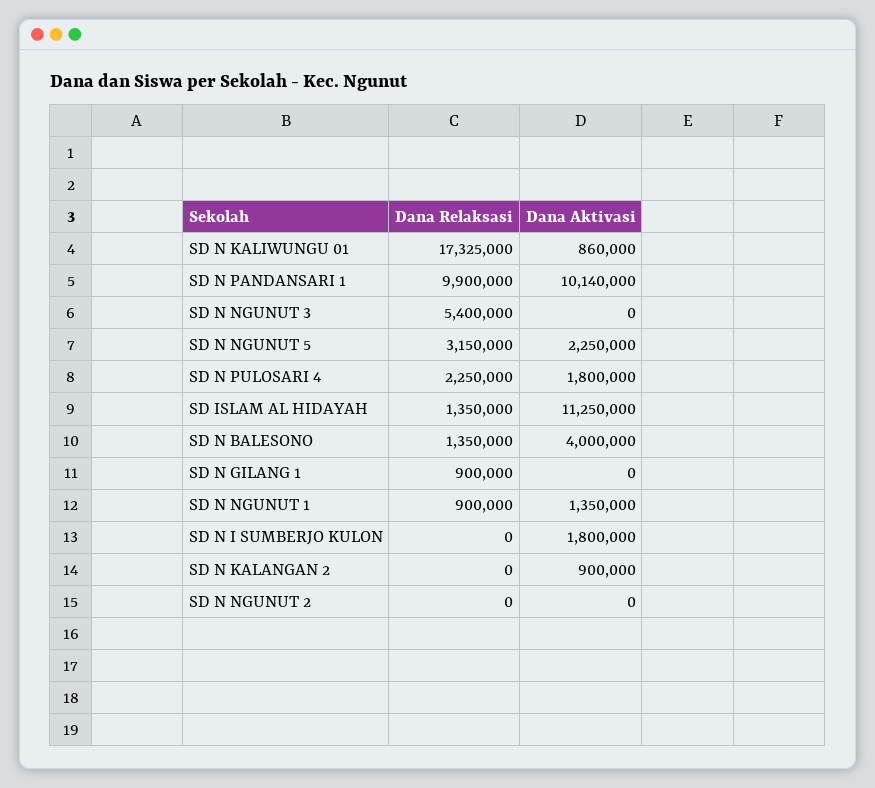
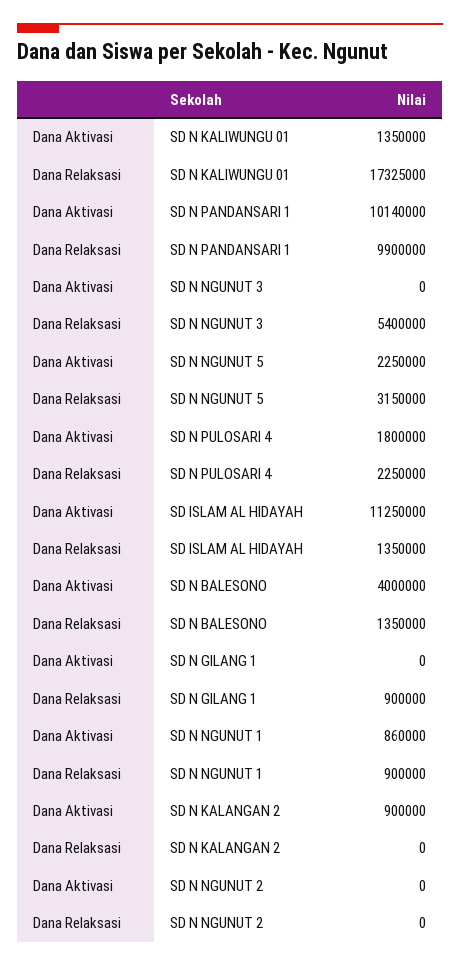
Dana Aktivasi, SD N KALIWUNGU 01: 860000 -> 1350000
Dana Aktivasi, SD N NGUNUT 1: 1350000 -> 860000
Dana Relaksasi, SD N I SUMBERJO KULON: 0 -> none
Dana Aktivasi, SD N I SUMBERJO KULON: 1800000 -> none

